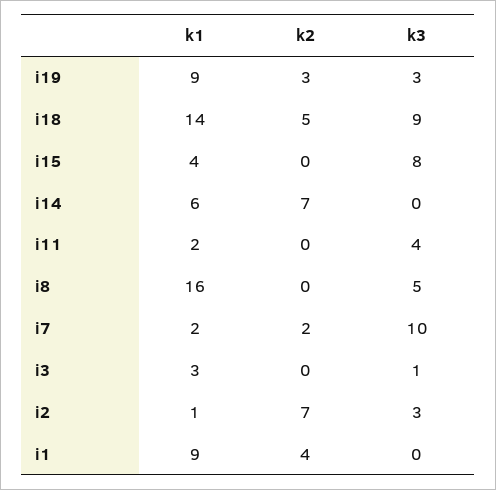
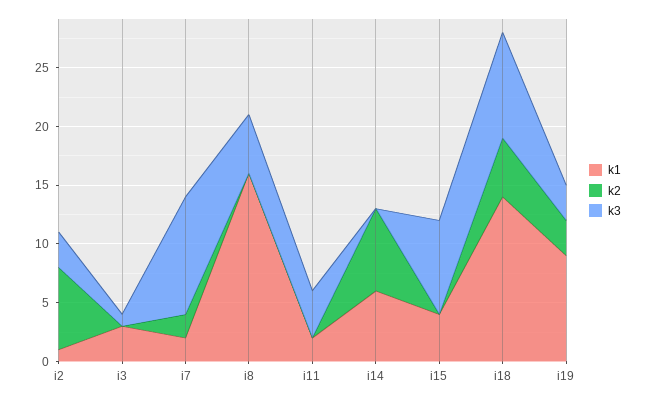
k1, i1: 9 -> none
k2, i1: 4 -> none
k3, i1: 0 -> none

